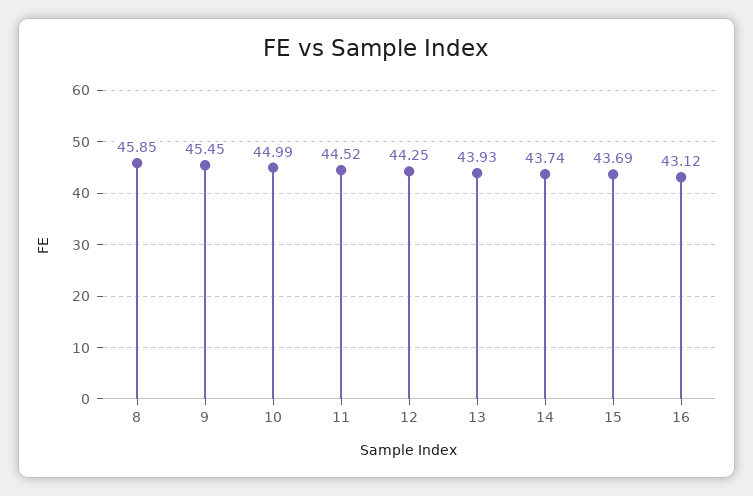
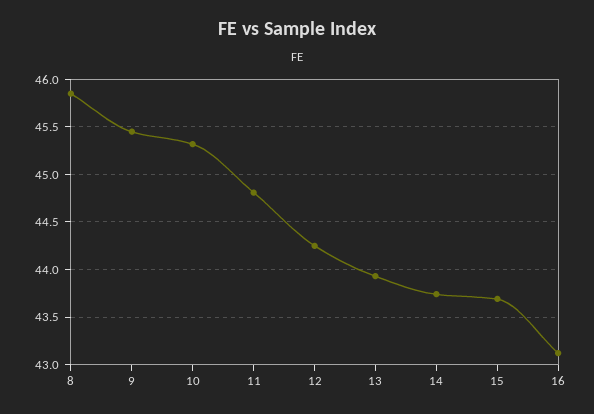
10: 44.99 -> 45.3
11: 44.52 -> 44.8

